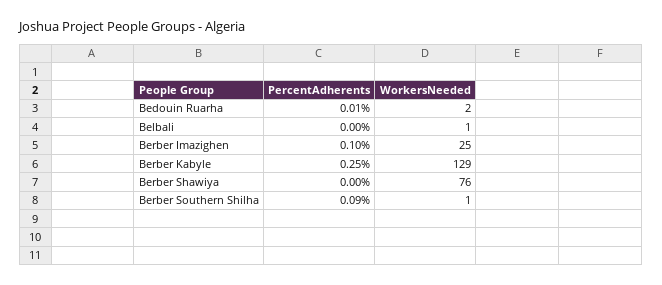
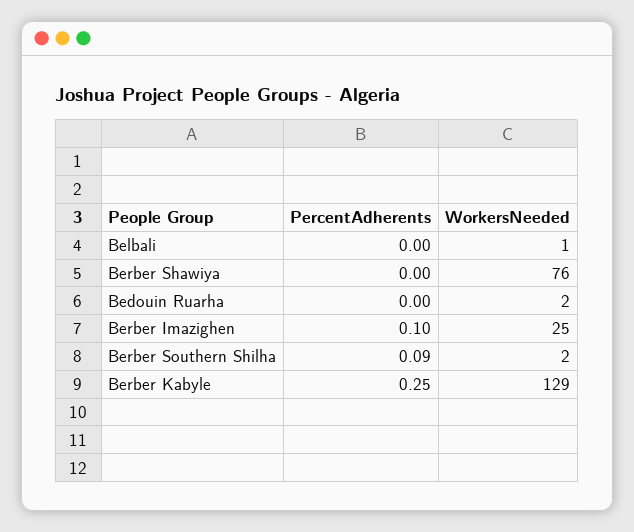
PercentAdherents, Bedouin Ruarha: 0.01 -> 0
WorkersNeeded, Berber Southern Shilha: 1 -> 2

